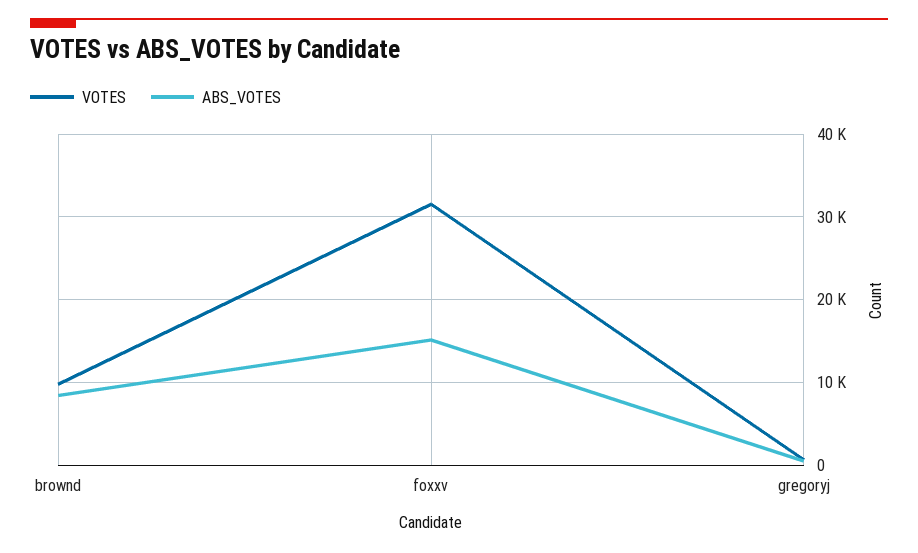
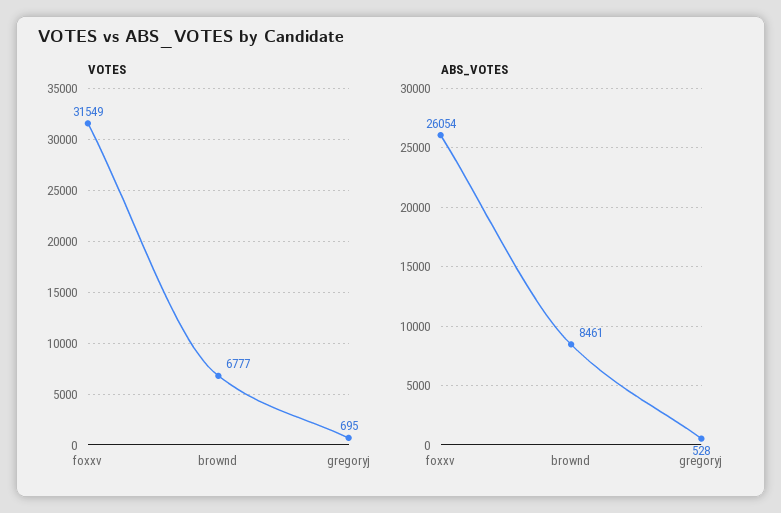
VOTES, brownd: 10000 -> 6777
ABS_VOTES, foxxv: 15000 -> 26054

